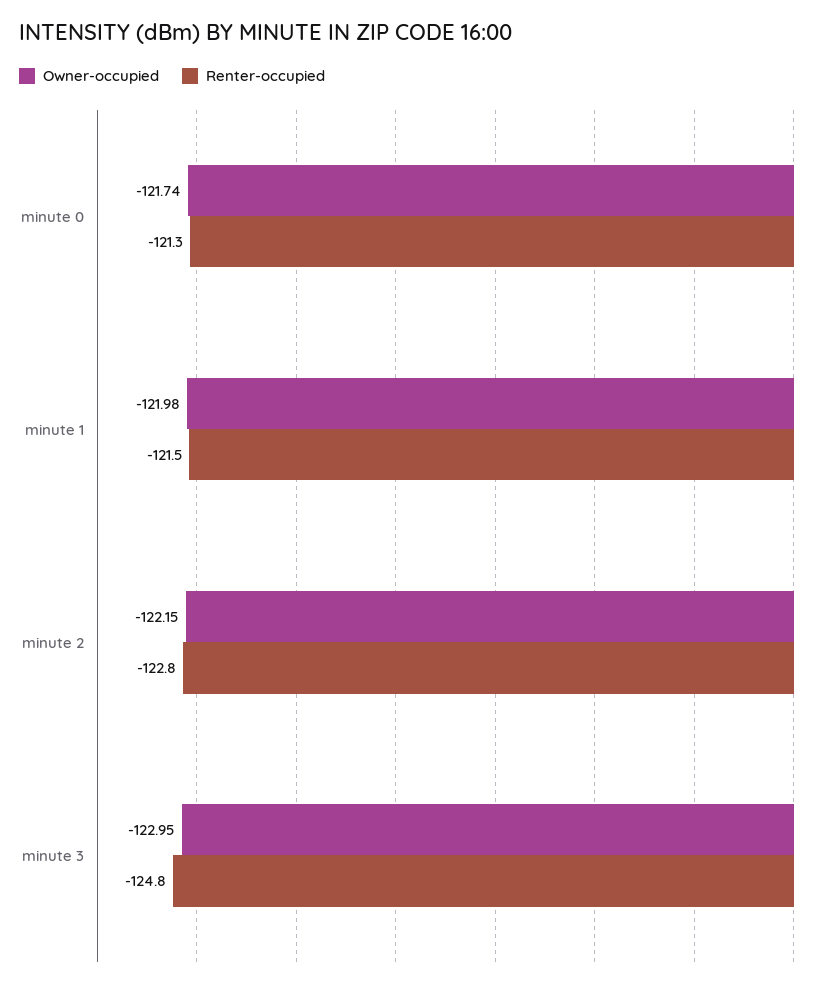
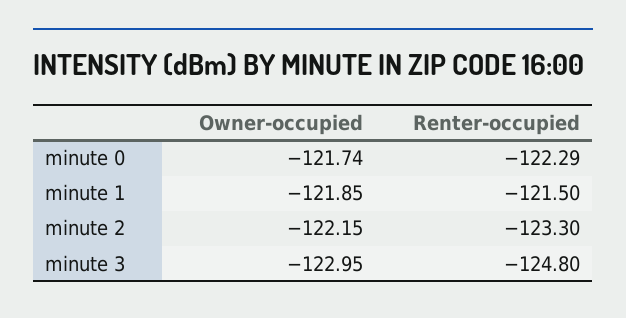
Renter-occupied, minute 0: -121.3 -> -122.29
Owner-occupied, minute 1: -121.98 -> -121.85
Renter-occupied, minute 2: -122.8 -> -123.3

